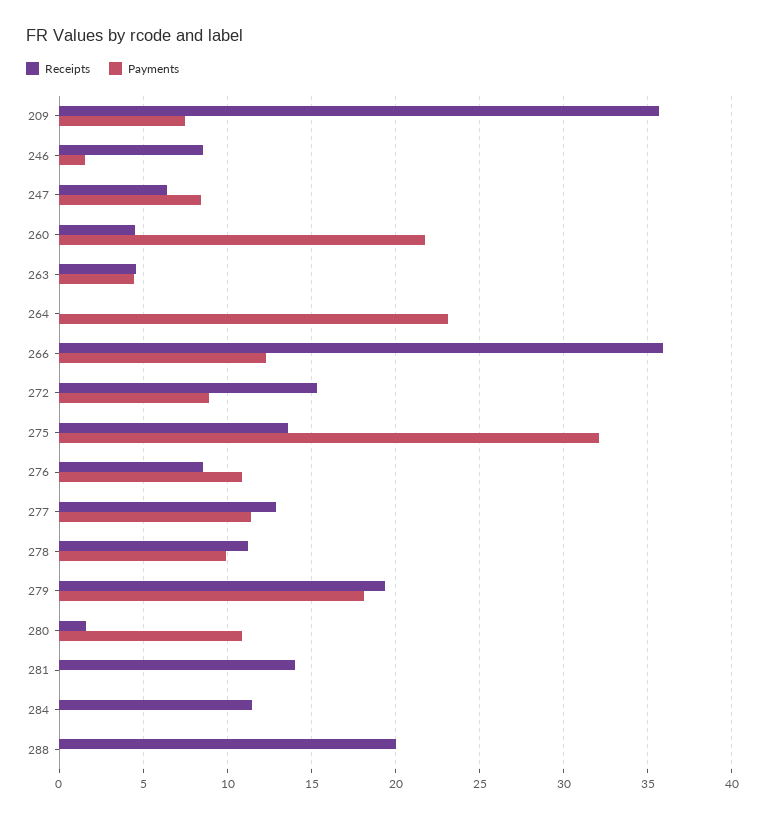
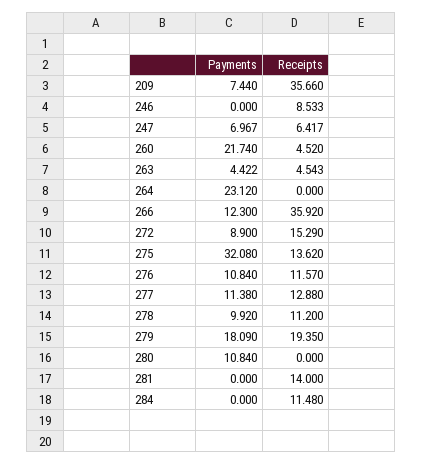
Payments, 246: 1.5 -> 0
Payments, 247: 8.5 -> 6.967
Receipts, 276: 8.5 -> 11.57
Receipts, 280: 1.5 -> 0
Receipts, 288: 20 -> none
Payments, 288: 0 -> none

